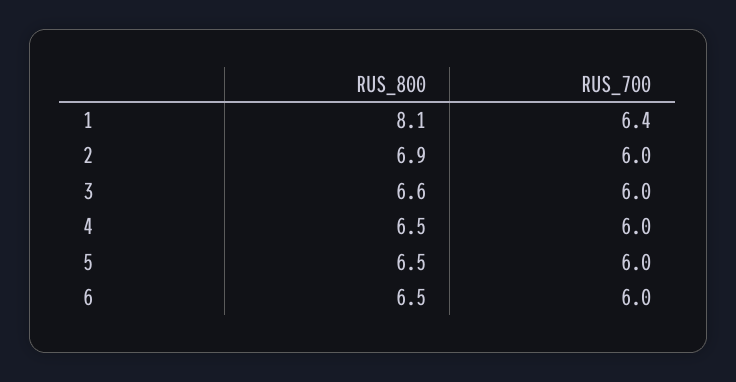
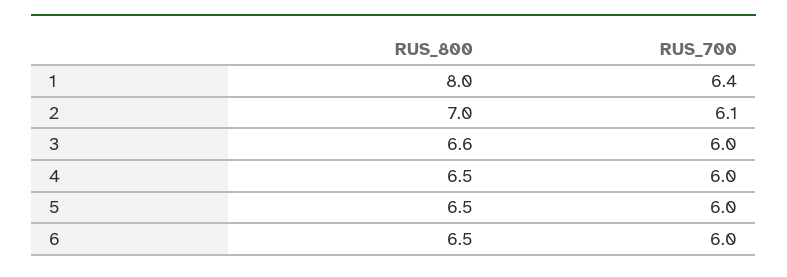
RUS_800, 1: 8.1 -> 8
RUS_800, 2: 6.9 -> 7
RUS_700, 2: 6 -> 6.1

